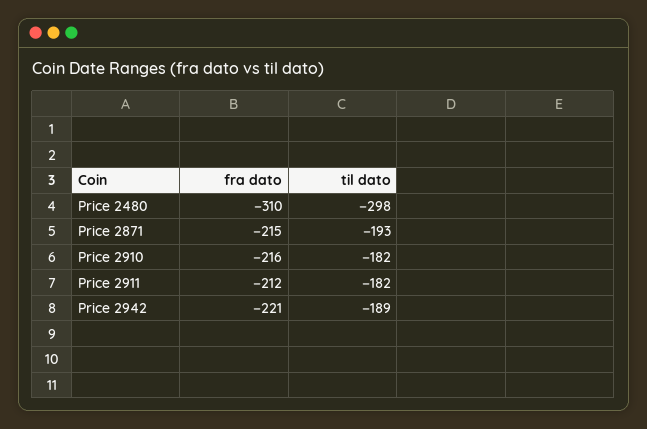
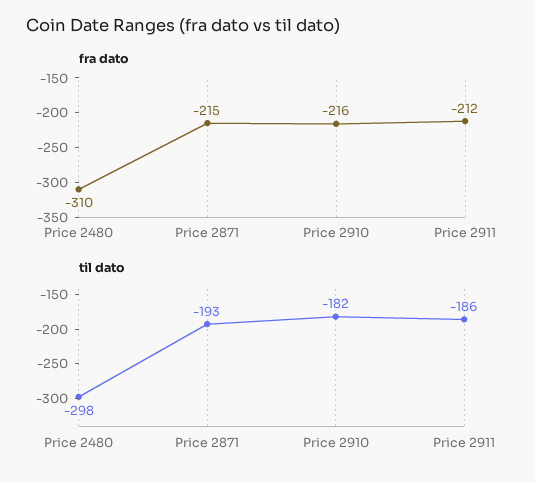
til dato, Price 2911: -182 -> -186
fra dato, Price 2942: -221 -> none
til dato, Price 2942: -189 -> none

